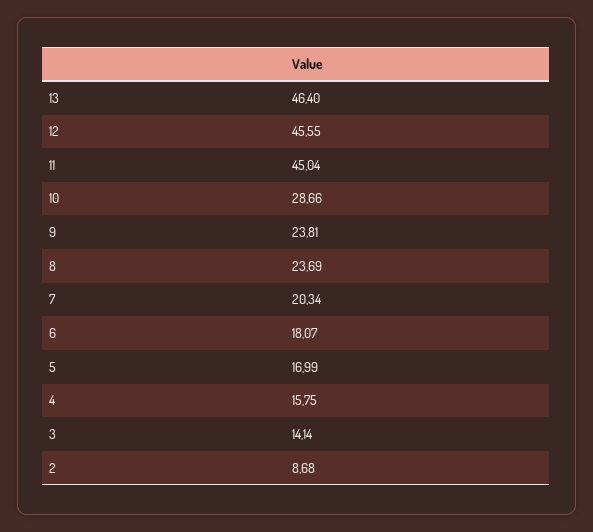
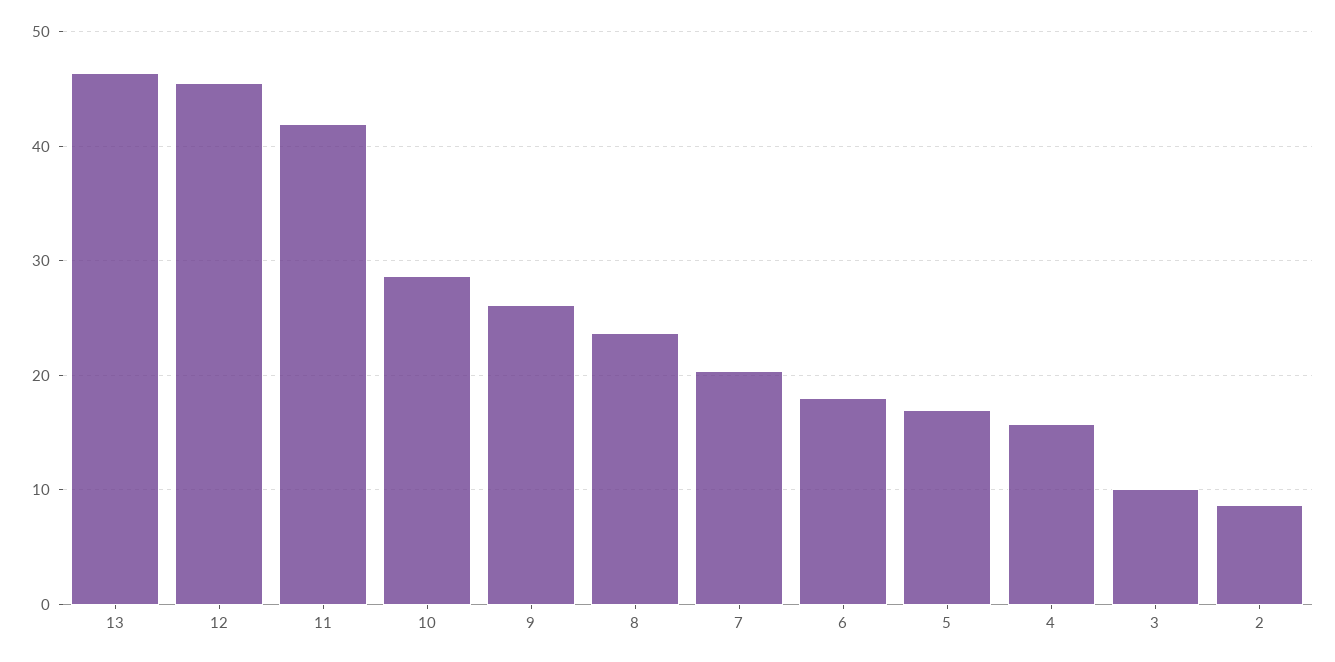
11: 45.04 -> 42
9: 23.81 -> 26
3: 14.14 -> 10

